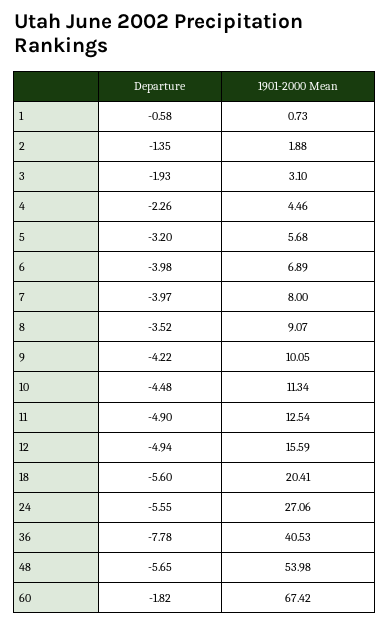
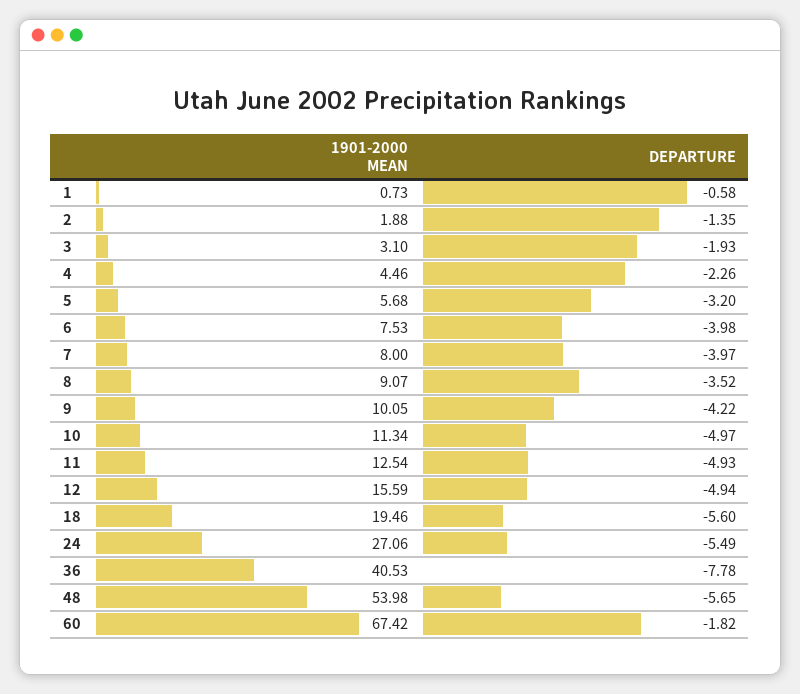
1901-2000 Mean, 6: 6.89 -> 7.53
Departure, 10: -4.48 -> -4.97
Departure, 11: -4.9 -> -4.93
1901-2000 Mean, 18: 20.41 -> 19.46
Departure, 24: -5.55 -> -5.49

